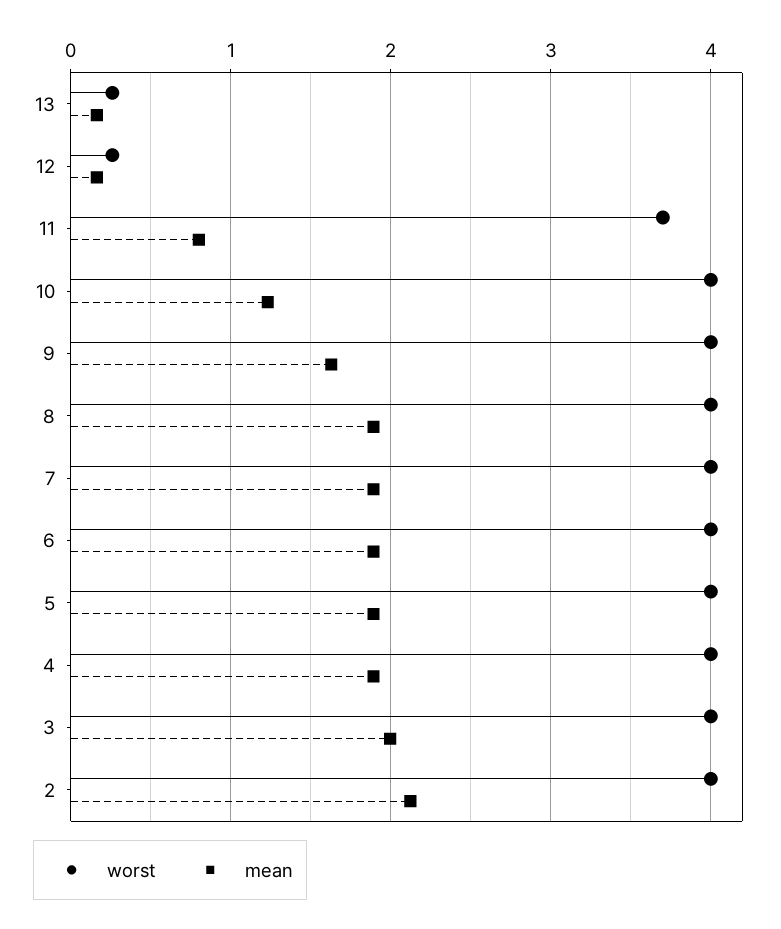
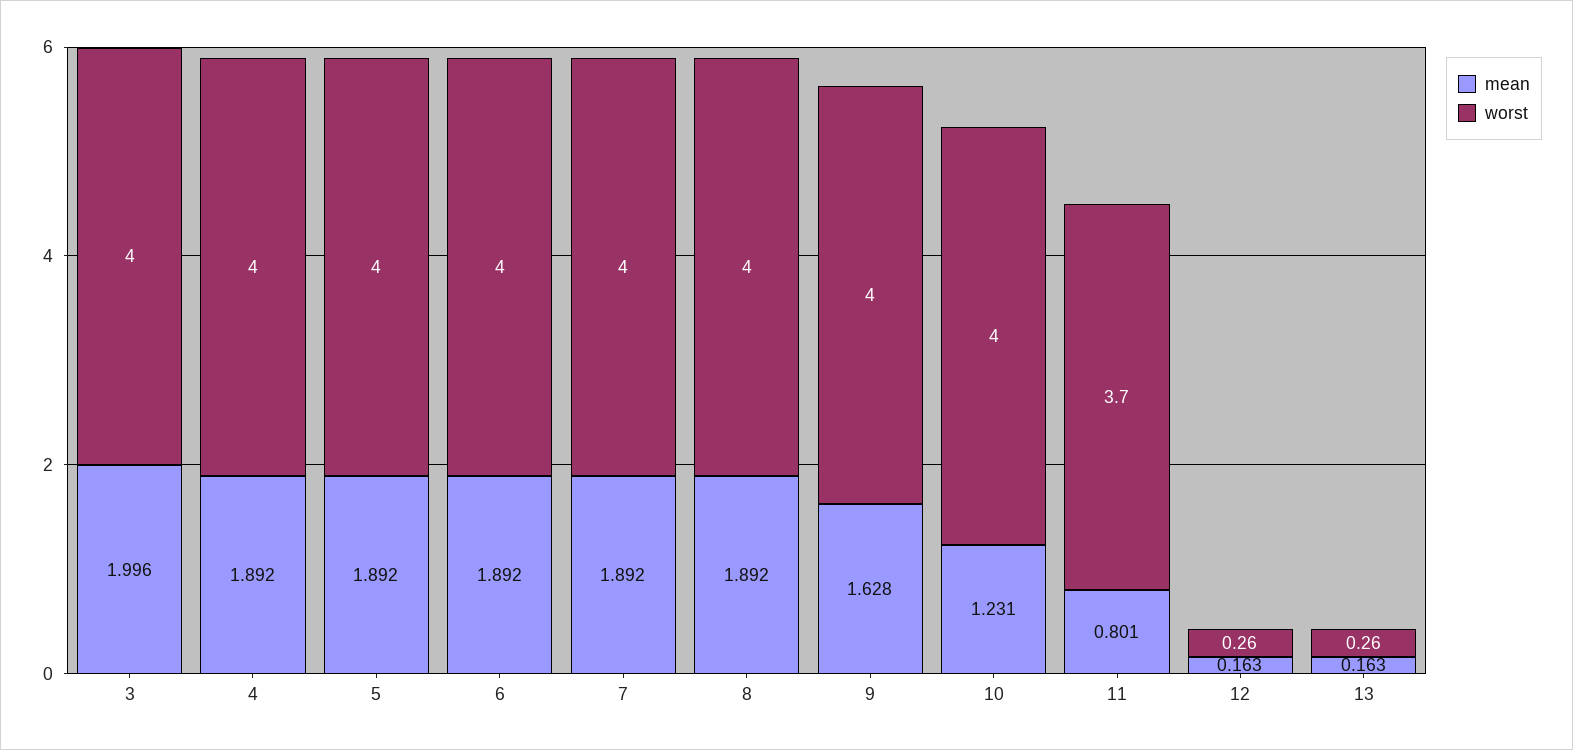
worst, 2: 4 -> none
mean, 2: 2.1 -> none

